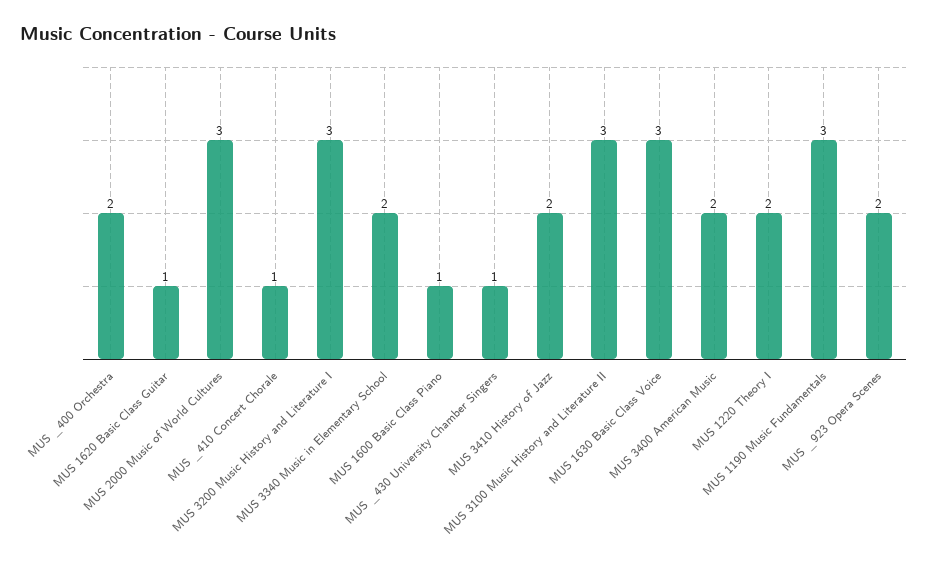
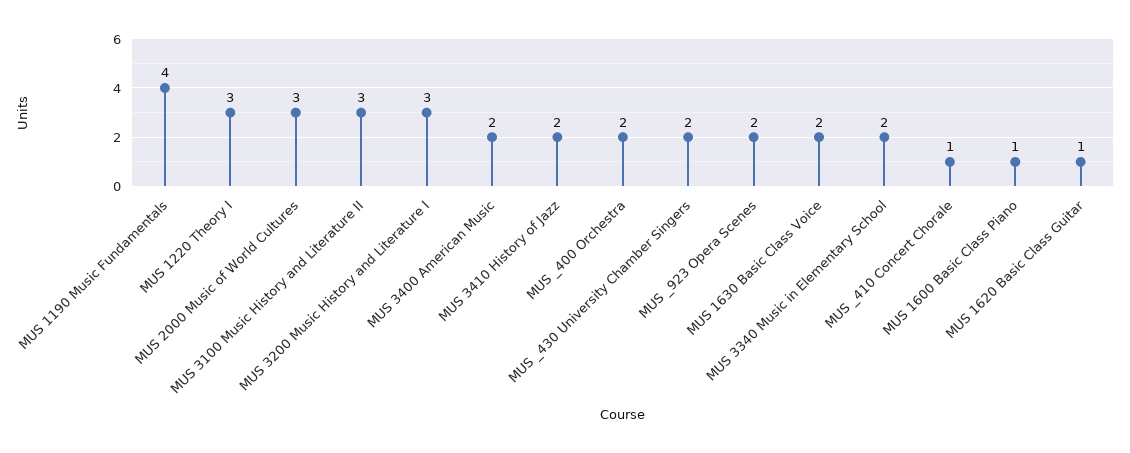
MUS _430 University Chamber Singers: 1 -> 2
MUS 1630 Basic Class Voice: 3 -> 2
MUS 1220 Theory I: 2 -> 3
MUS 1190 Music Fundamentals: 3 -> 4

